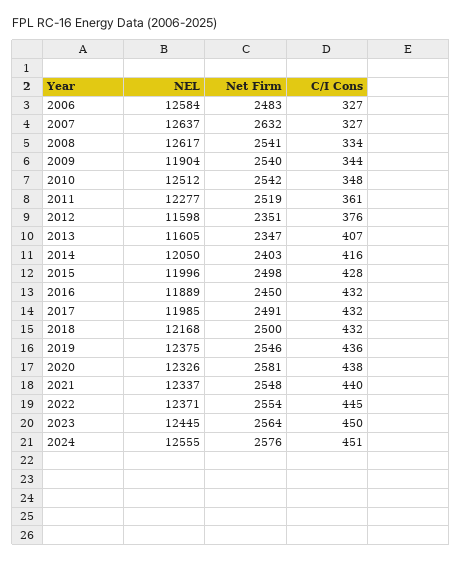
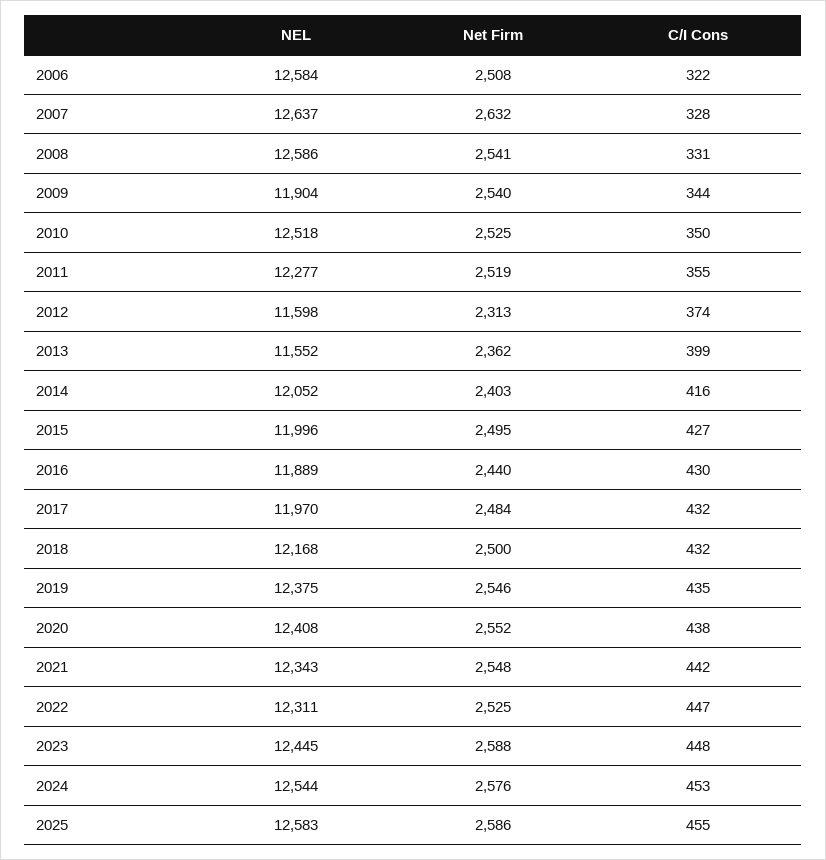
Net Firm, 2006: 2483 -> 2508
C/I Cons, 2006: 327 -> 322
C/I Cons, 2007: 327 -> 328
NEL, 2008: 12617 -> 12586
C/I Cons, 2008: 334 -> 331
NEL, 2010: 12512 -> 12518
Net Firm, 2010: 2542 -> 2525
C/I Cons, 2010: 348 -> 350
C/I Cons, 2011: 361 -> 355
Net Firm, 2012: 2351 -> 2313
C/I Cons, 2012: 376 -> 374
NEL, 2013: 11605 -> 11552
Net Firm, 2013: 2347 -> 2362
C/I Cons, 2013: 407 -> 399
NEL, 2014: 12050 -> 12052
Net Firm, 2015: 2498 -> 2495
C/I Cons, 2015: 428 -> 427
Net Firm, 2016: 2450 -> 2440
C/I Cons, 2016: 432 -> 430
NEL, 2017: 11985 -> 11970
Net Firm, 2017: 2491 -> 2484
C/I Cons, 2019: 436 -> 435
NEL, 2020: 12326 -> 12408
Net Firm, 2020: 2581 -> 2552
NEL, 2021: 12337 -> 12343
C/I Cons, 2021: 440 -> 442
NEL, 2022: 12371 -> 12311
Net Firm, 2022: 2554 -> 2525
C/I Cons, 2022: 445 -> 447
Net Firm, 2023: 2564 -> 2588
C/I Cons, 2023: 450 -> 448
NEL, 2024: 12555 -> 12544
C/I Cons, 2024: 451 -> 453
NEL, 2025: none -> 12583
Net Firm, 2025: none -> 2586
C/I Cons, 2025: none -> 455

